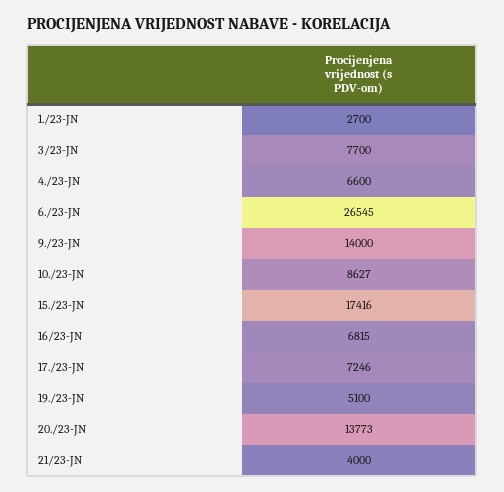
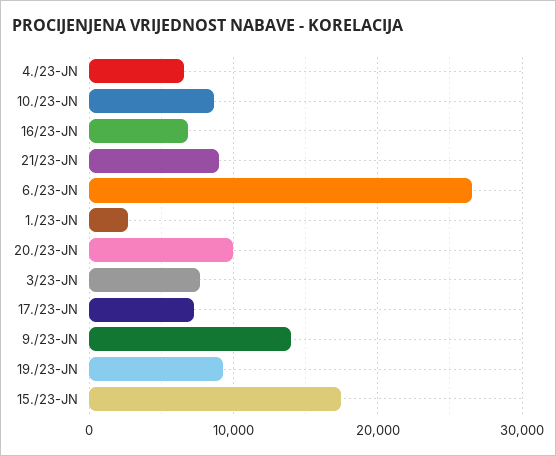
19./23-JN: 5100 -> 9000
20./23-JN: 13773 -> 10000
21/23-JN: 4000 -> 9000

